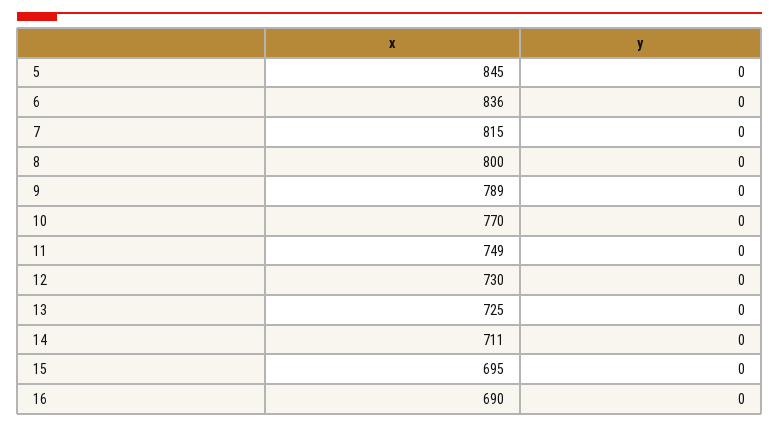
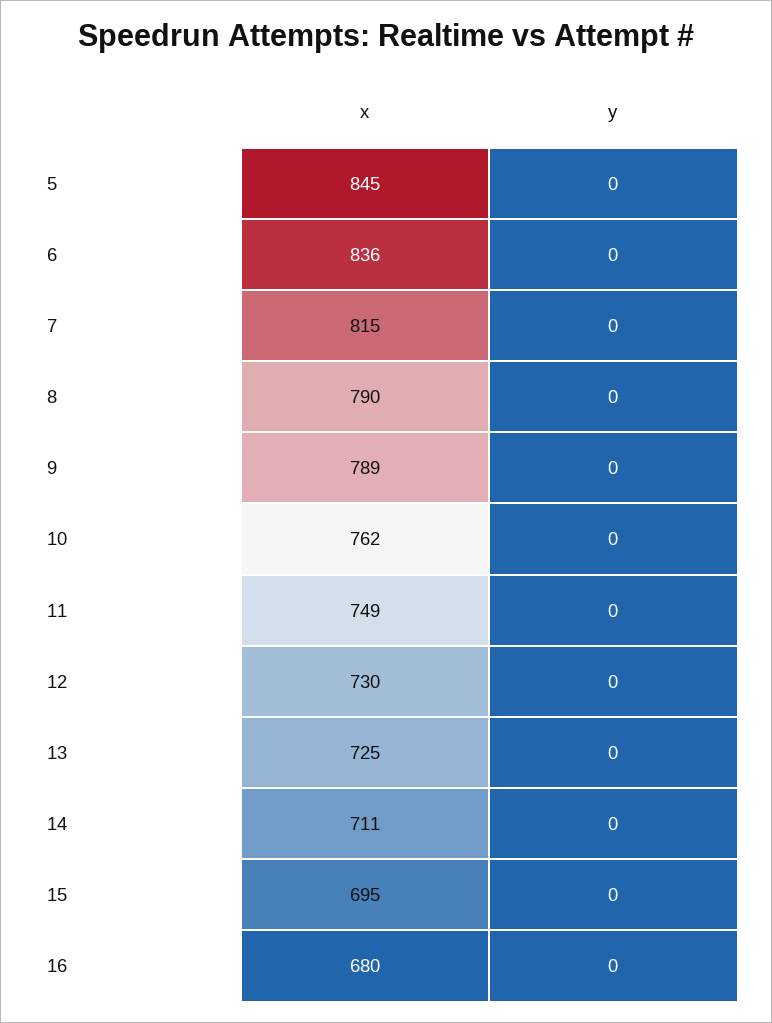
x, 8: 800 -> 790
x, 10: 770 -> 762
x, 16: 690 -> 680

